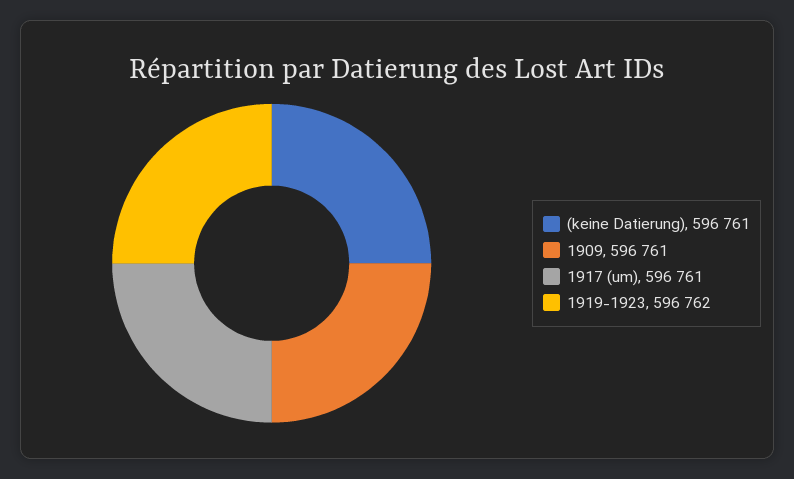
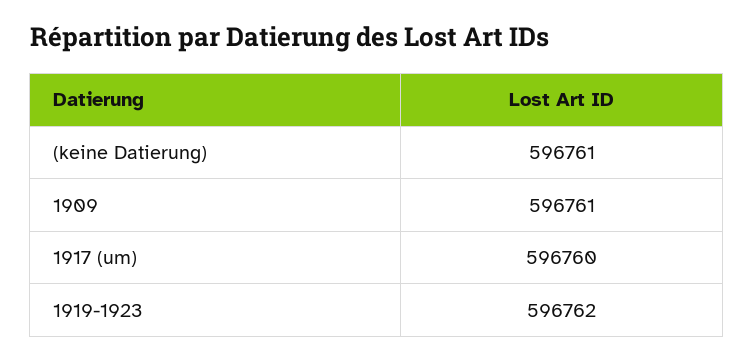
1917 (um): 596761 -> 596760

